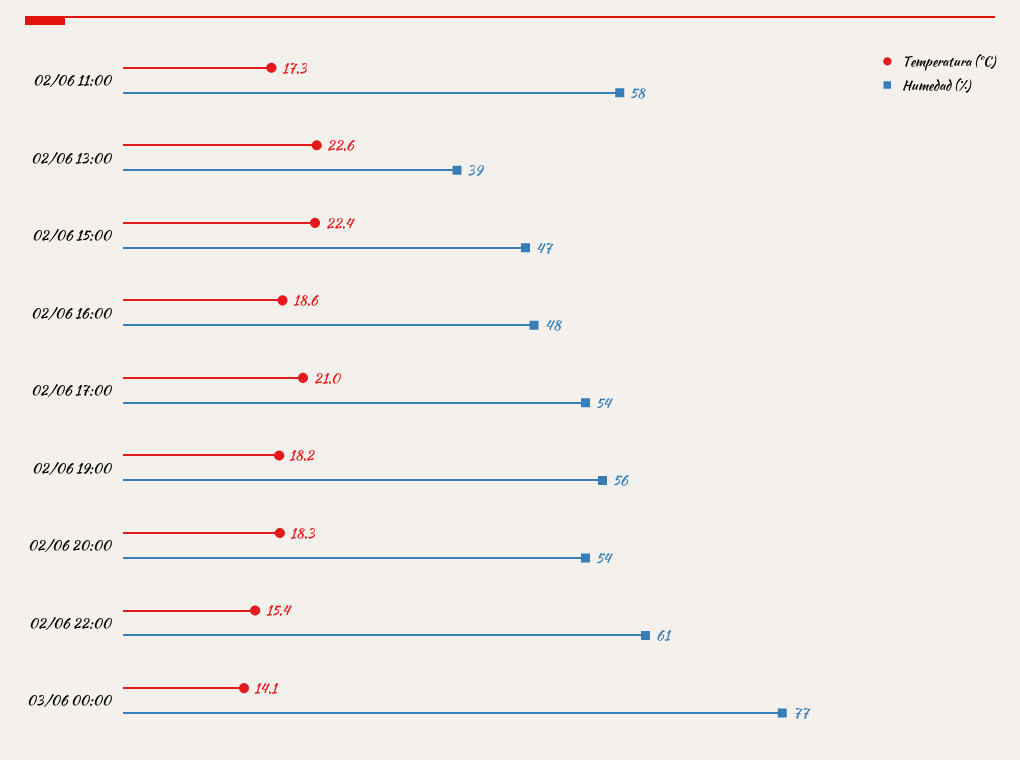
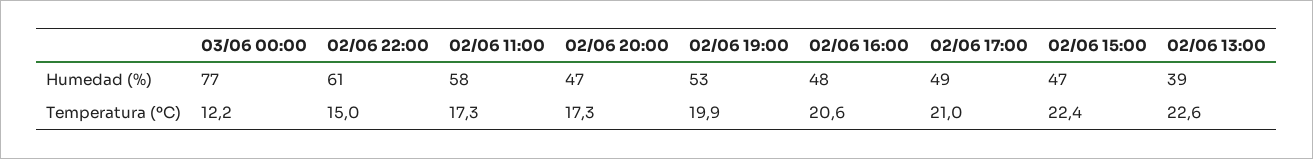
Temperatura (ºC), 02/06 16:00: 18.6 -> 20.6
Humedad (%), 02/06 17:00: 54 -> 49
Temperatura (ºC), 02/06 19:00: 18.2 -> 19.9
Humedad (%), 02/06 19:00: 56 -> 53
Temperatura (ºC), 02/06 20:00: 18.3 -> 17.3
Humedad (%), 02/06 20:00: 54 -> 47
Temperatura (ºC), 02/06 22:00: 15.4 -> 15
Temperatura (ºC), 03/06 00:00: 14.1 -> 12.2

